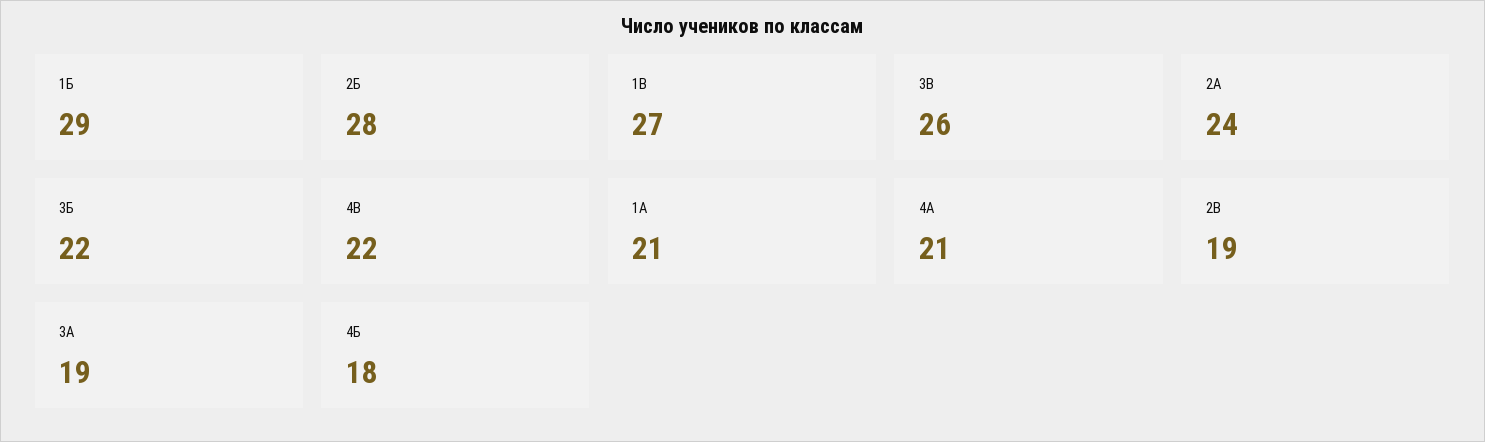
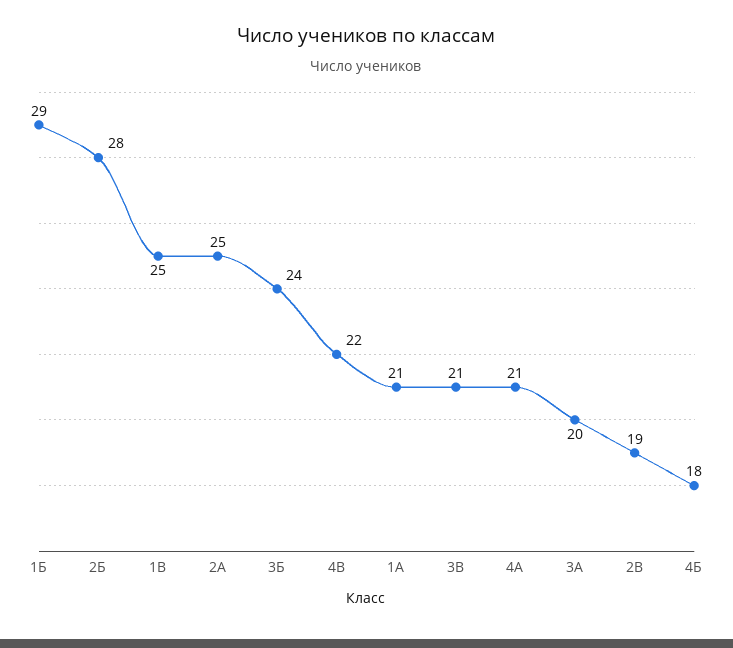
1В: 27 -> 25
3В: 26 -> 21
2А: 24 -> 25
3Б: 22 -> 24
3А: 19 -> 20

